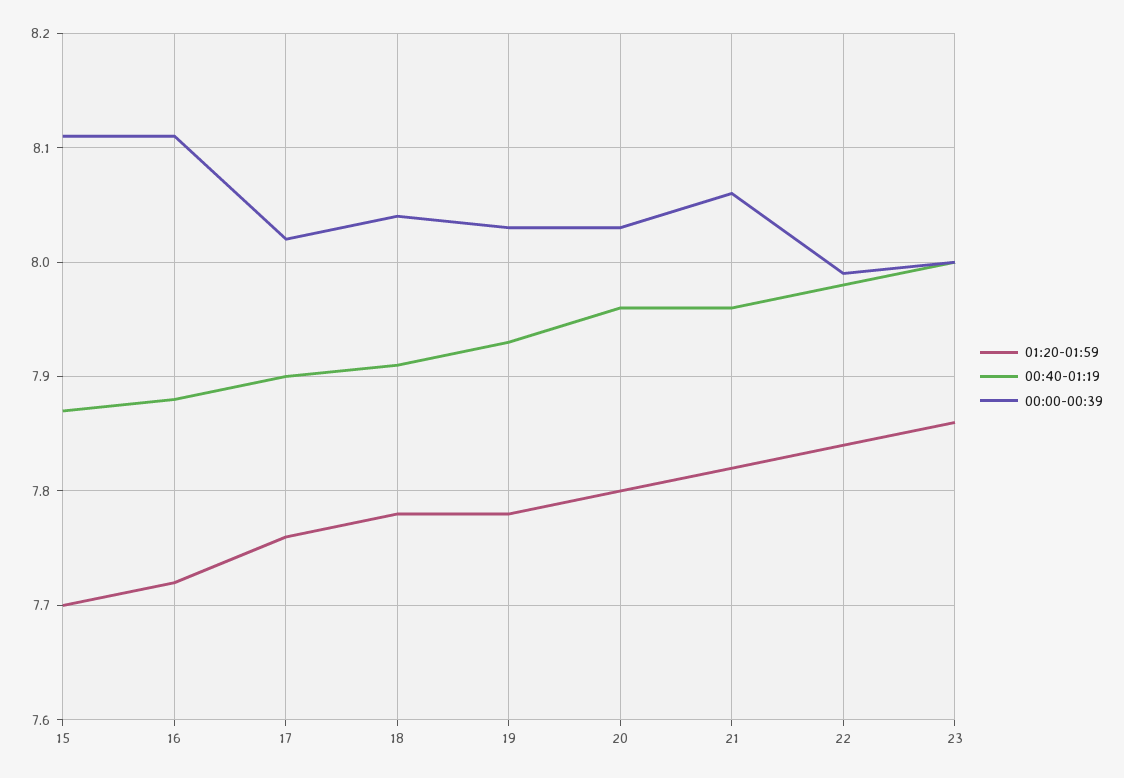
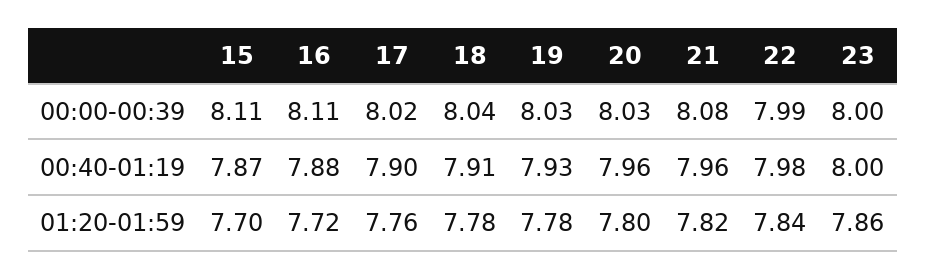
00:00-00:39, 21: 8.06 -> 8.08

